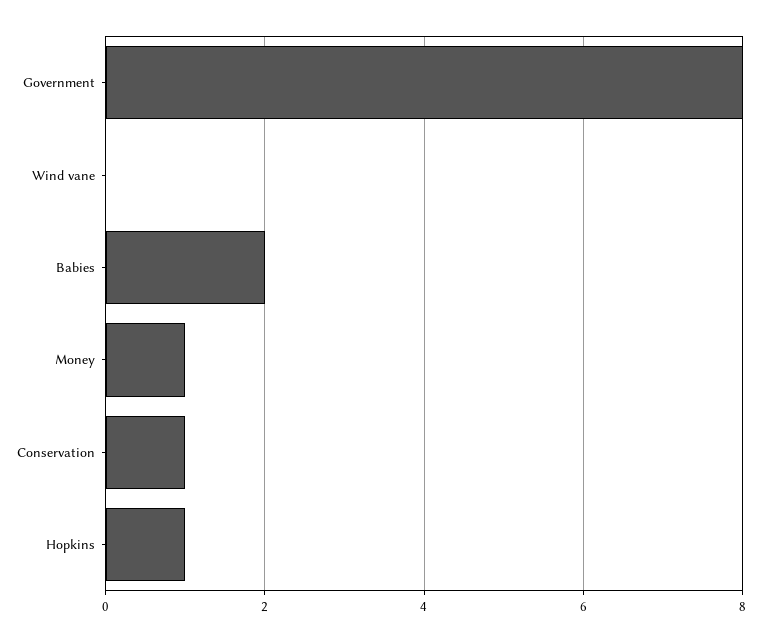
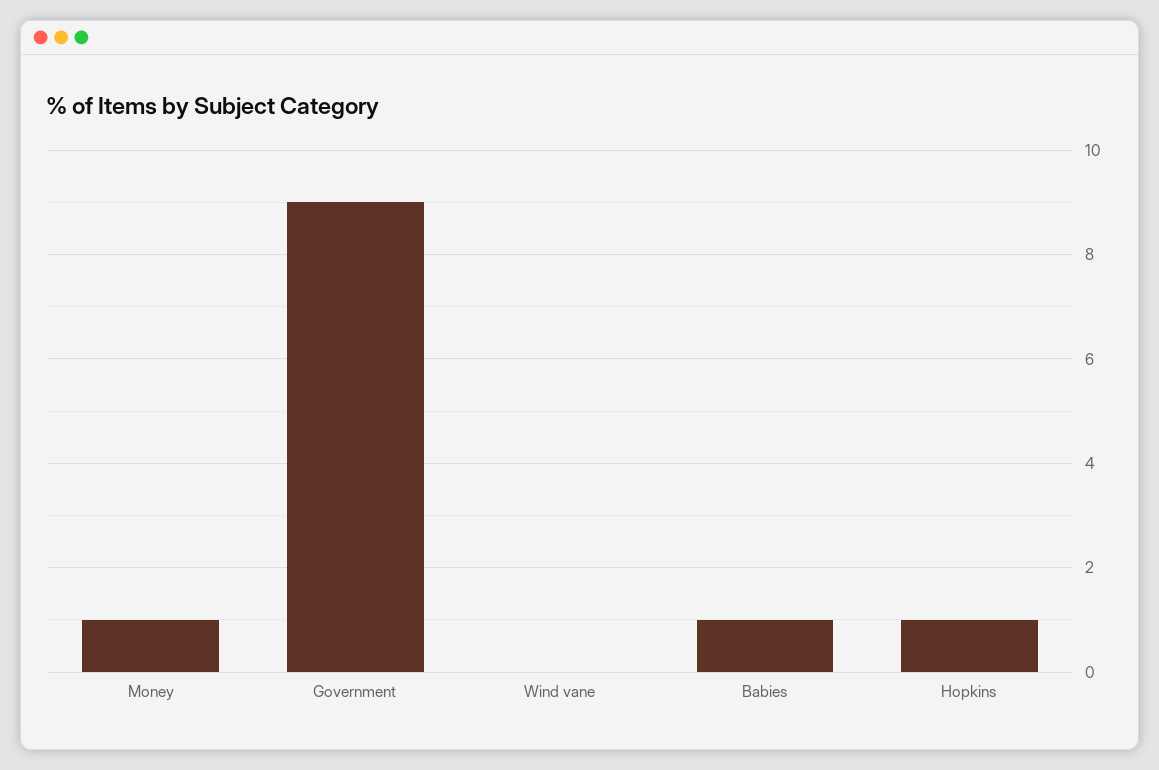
Government: 8 -> 9
Babies: 2 -> 1
Conservation: 1 -> none

